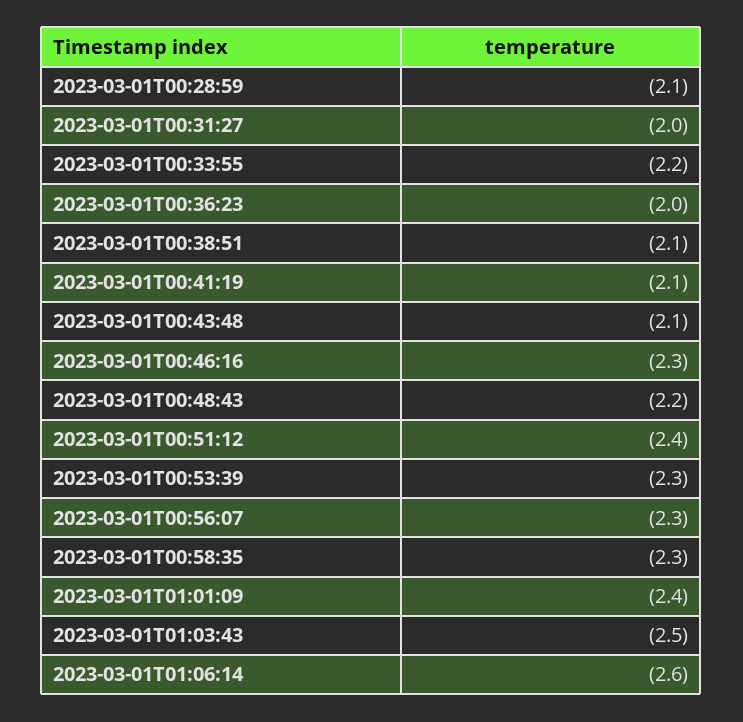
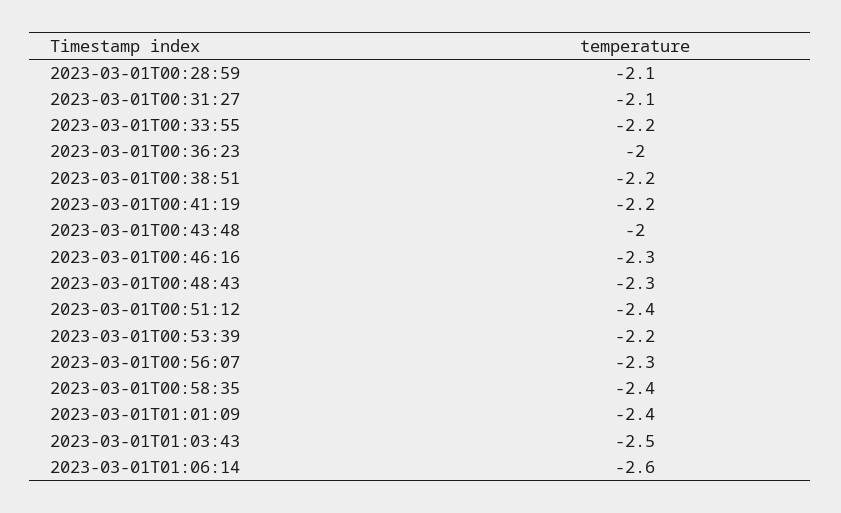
2023-03-01T00:31:27: -2 -> -2.1
2023-03-01T00:38:51: -2.1 -> -2.2
2023-03-01T00:41:19: -2.1 -> -2.2
2023-03-01T00:43:48: -2.1 -> -2
2023-03-01T00:48:43: -2.2 -> -2.3
2023-03-01T00:53:39: -2.3 -> -2.2
2023-03-01T00:58:35: -2.3 -> -2.4

